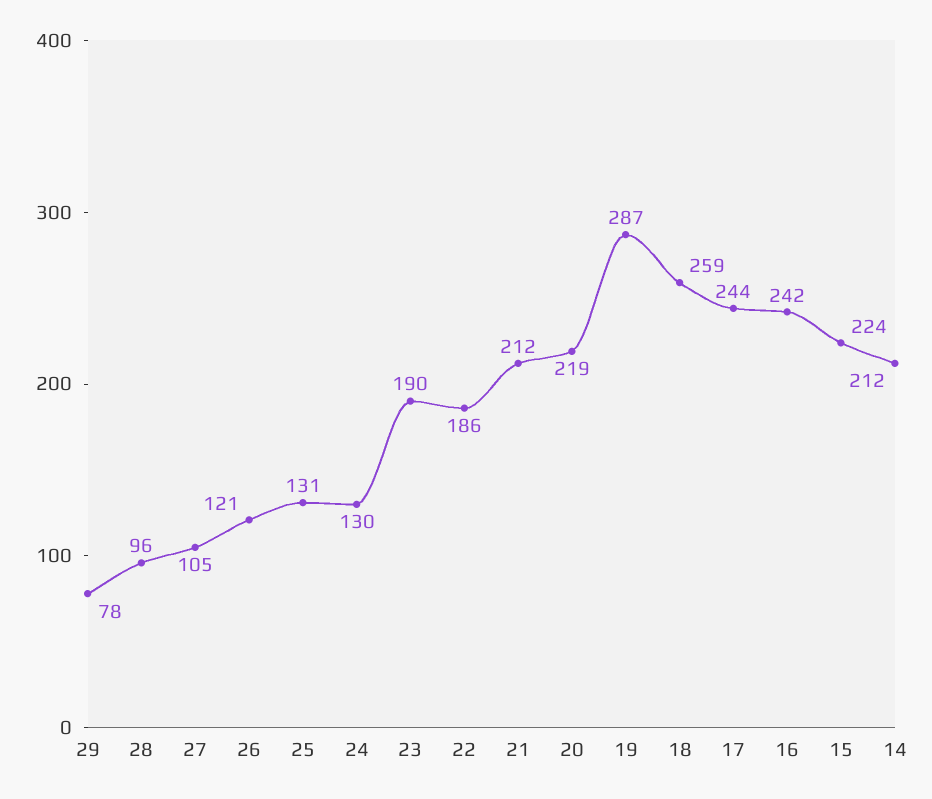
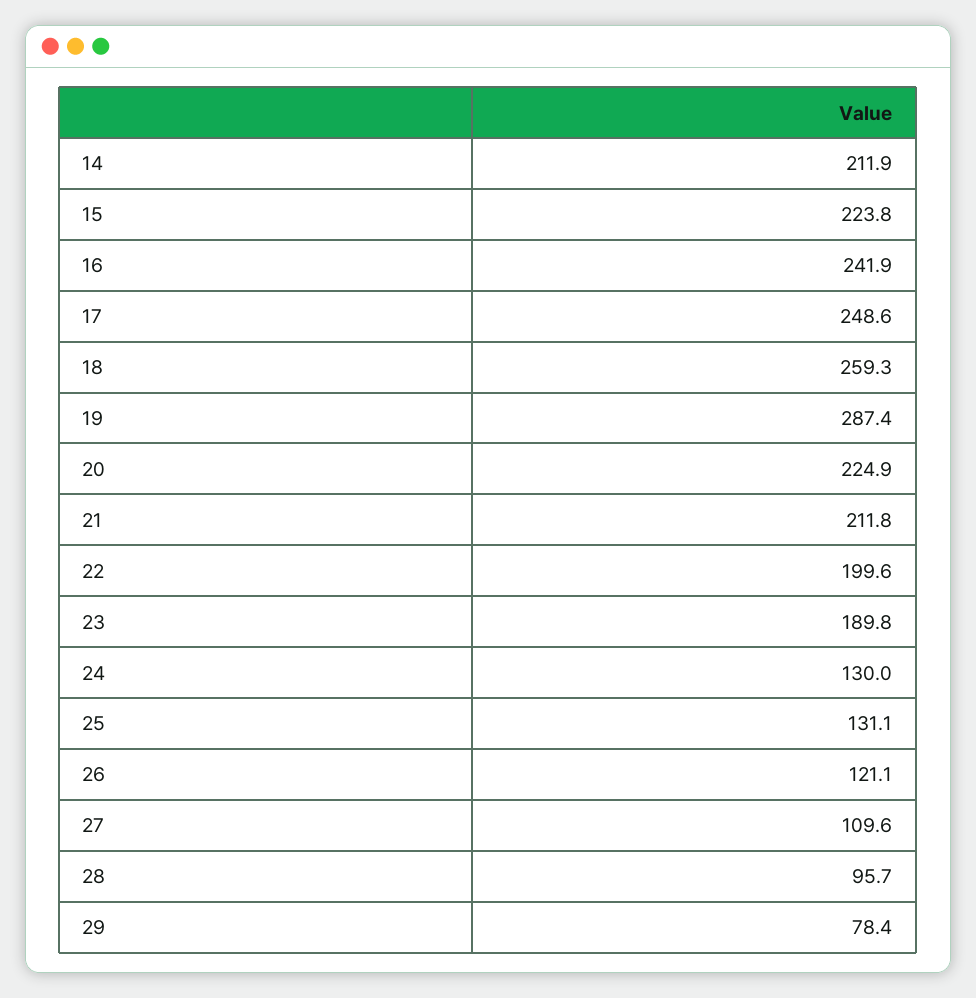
27: 105 -> 109.6
22: 186 -> 199.6
20: 219 -> 224.9
17: 244 -> 248.6

